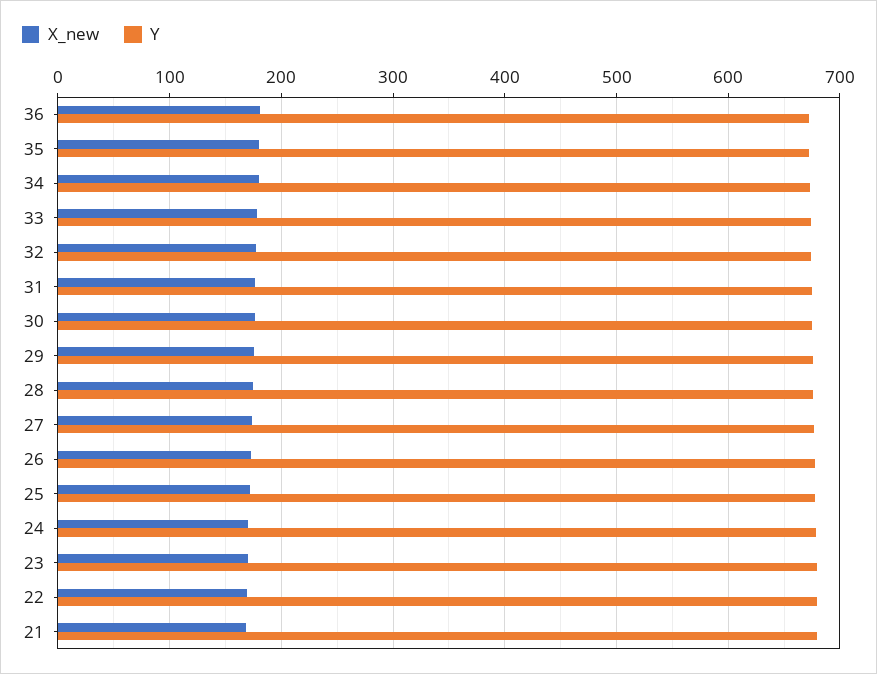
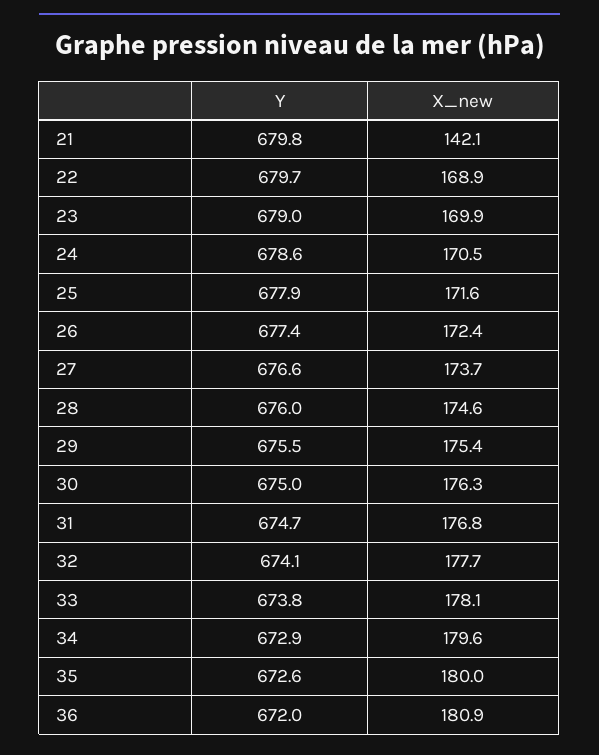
X_new, 21: 170 -> 142.1

